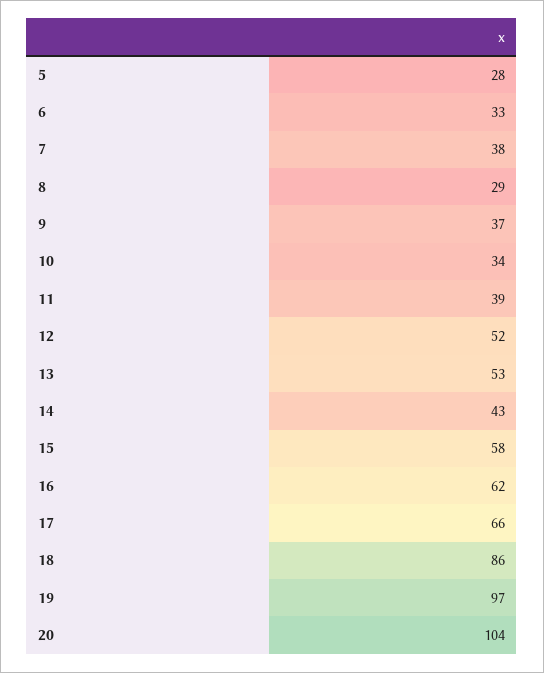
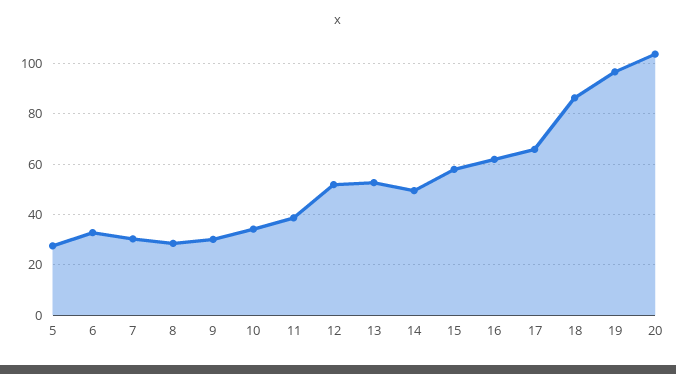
7: 38 -> 30
9: 37 -> 30
14: 43 -> 50

